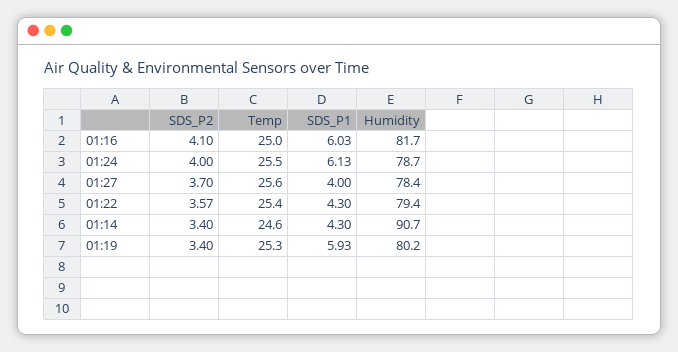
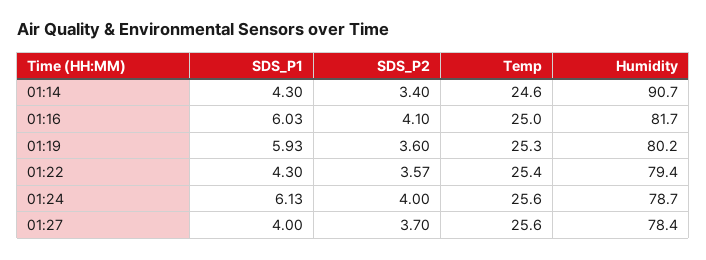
Temp, 01:24: 25.5 -> 25.6
SDS_P2, 01:19: 3.4 -> 3.6

